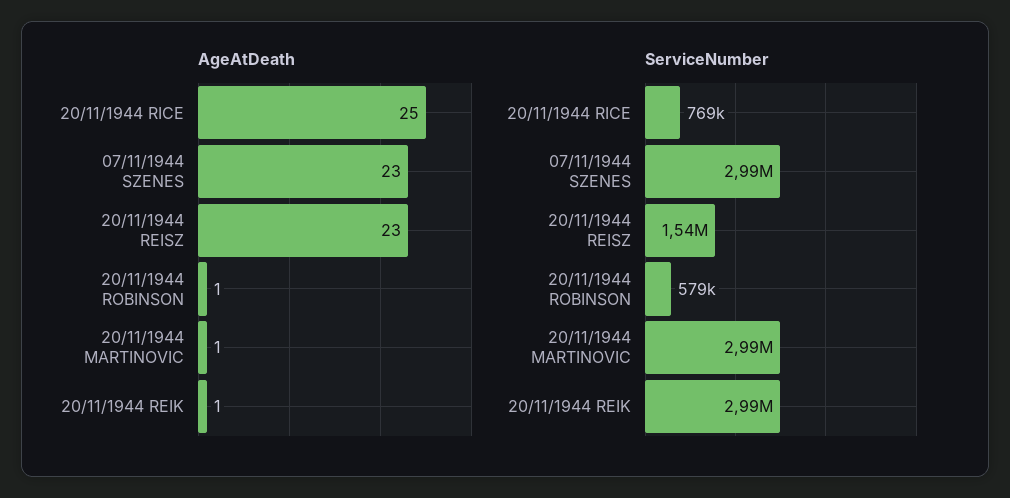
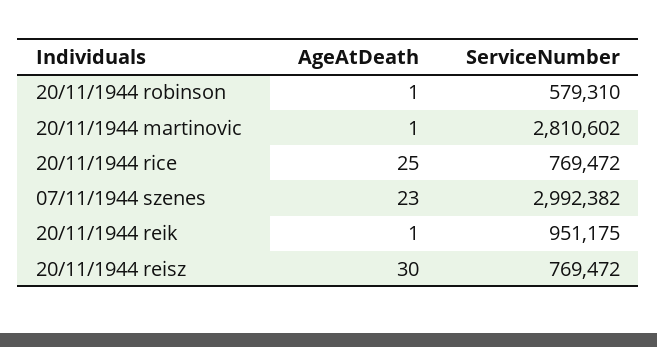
AgeAtDeath, 20/11/1944 REISZ: 23 -> 30
ServiceNumber, 20/11/1944 REISZ: 1540000 -> 769472
ServiceNumber, 20/11/1944 MARTINOVIC: 2990000 -> 2810602
ServiceNumber, 20/11/1944 REIK: 2990000 -> 951175

